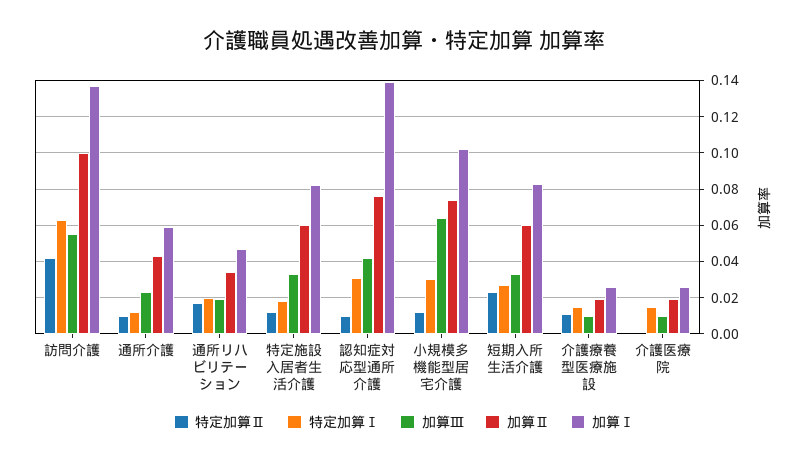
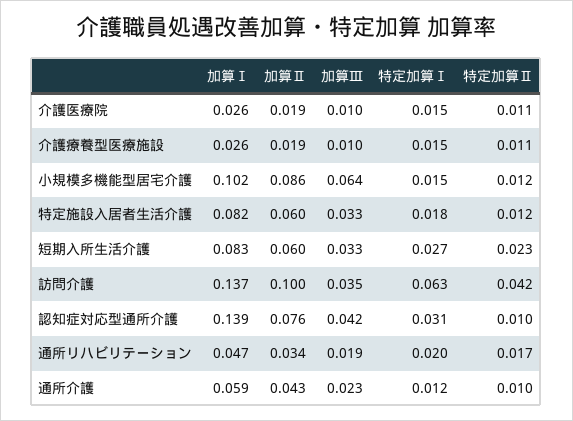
加算Ⅲ, 訪問介護: 0.055 -> 0.035
特定加算Ⅰ, 小規模多機能型居宅介護: 0.03 -> 0.015
加算Ⅱ, 小規模多機能型居宅介護: 0.075 -> 0.086
特定加算Ⅱ, 介護医療院: 0 -> 0.011

